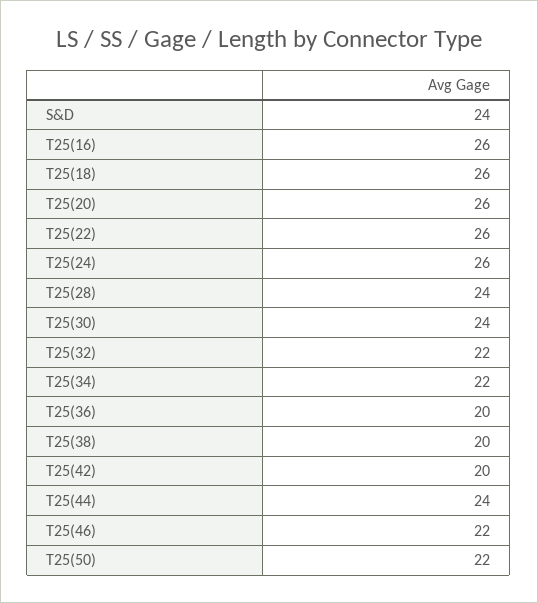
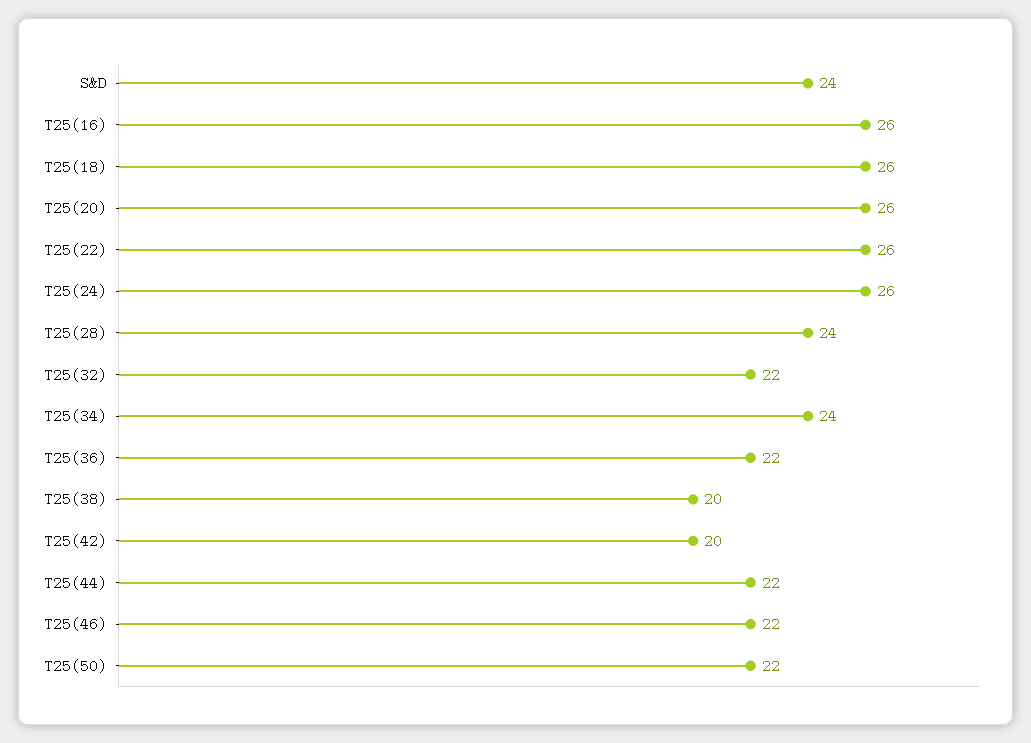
T25(30): 24 -> none
T25(34): 22 -> 24
T25(36): 20 -> 22
T25(44): 24 -> 22

